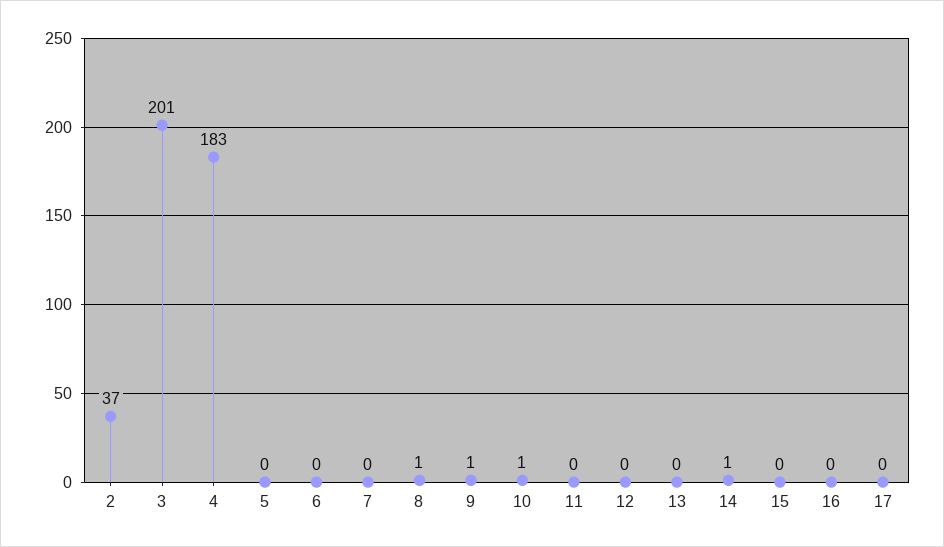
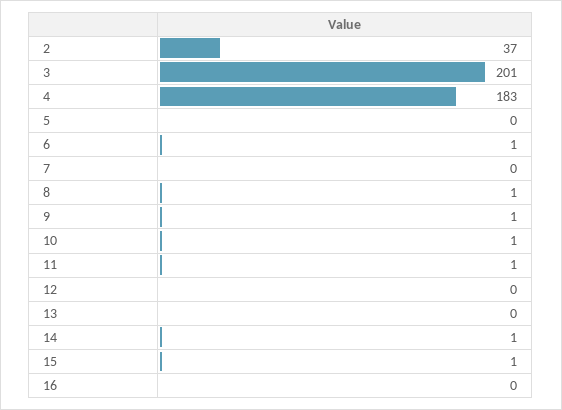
6: 0 -> 1
11: 0 -> 1
15: 0 -> 1
17: 0 -> none

